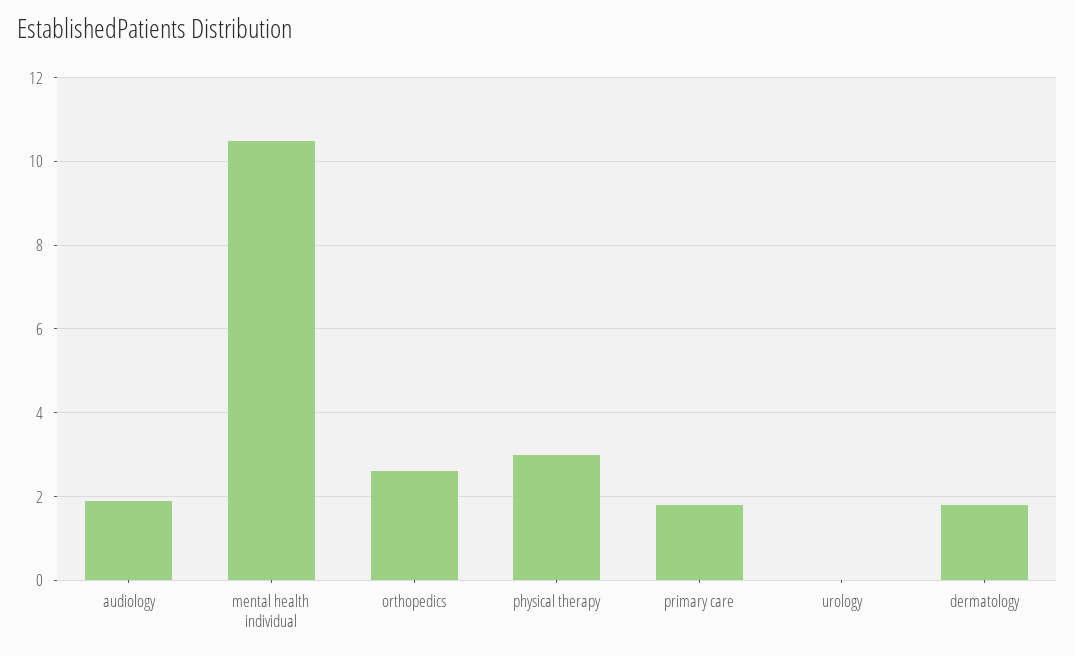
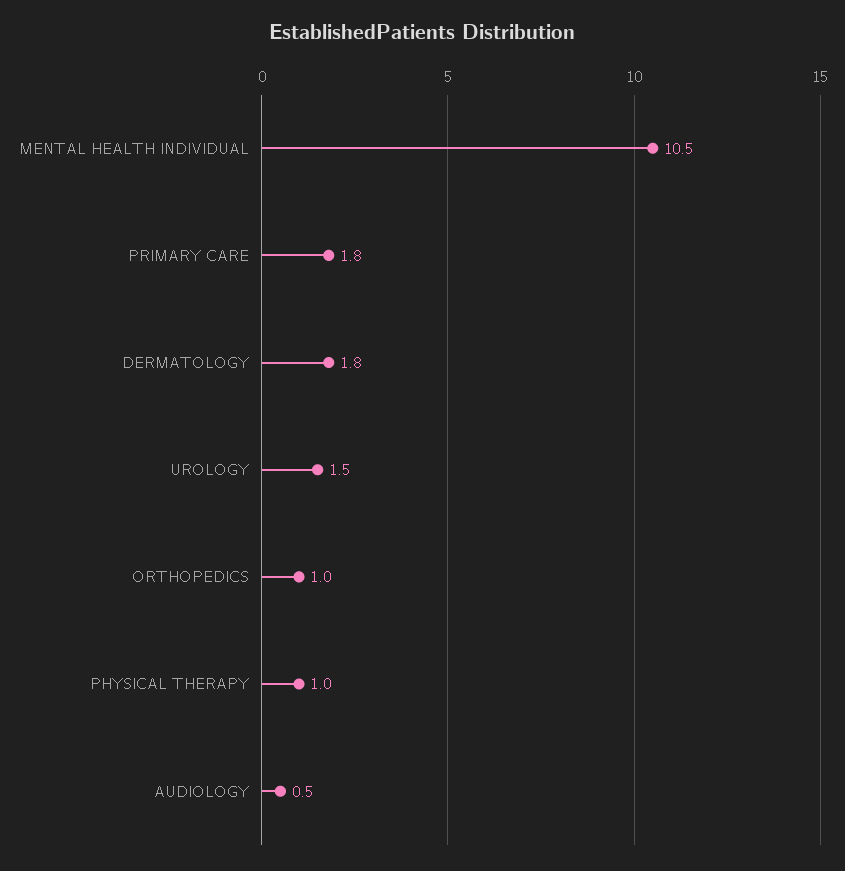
audiology: 2 -> 0.5
orthopedics: 2.5 -> 1
physical therapy: 3 -> 1
urology: 0 -> 1.5

